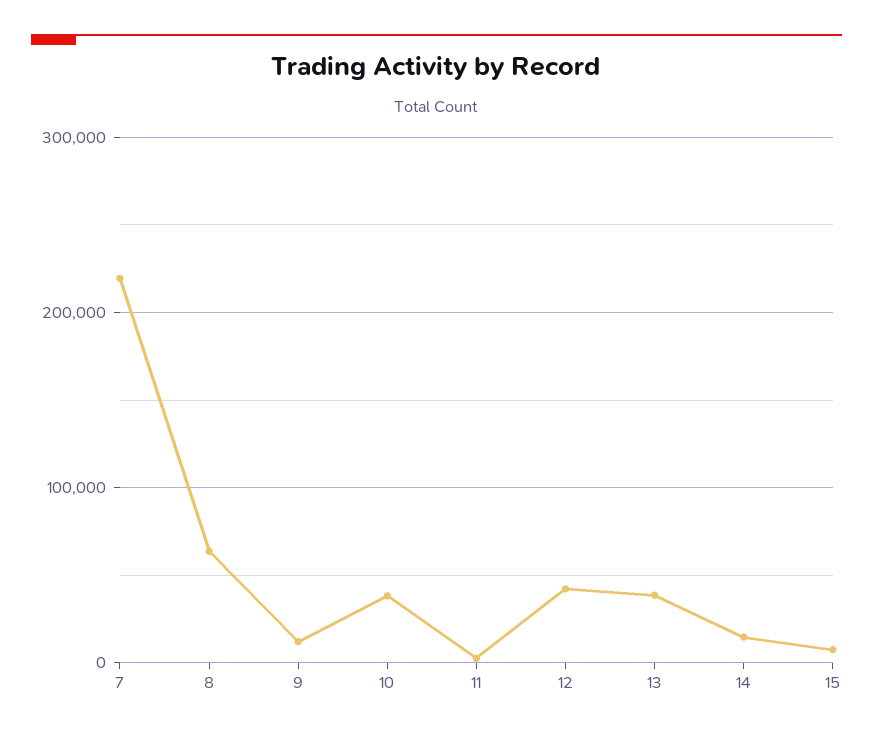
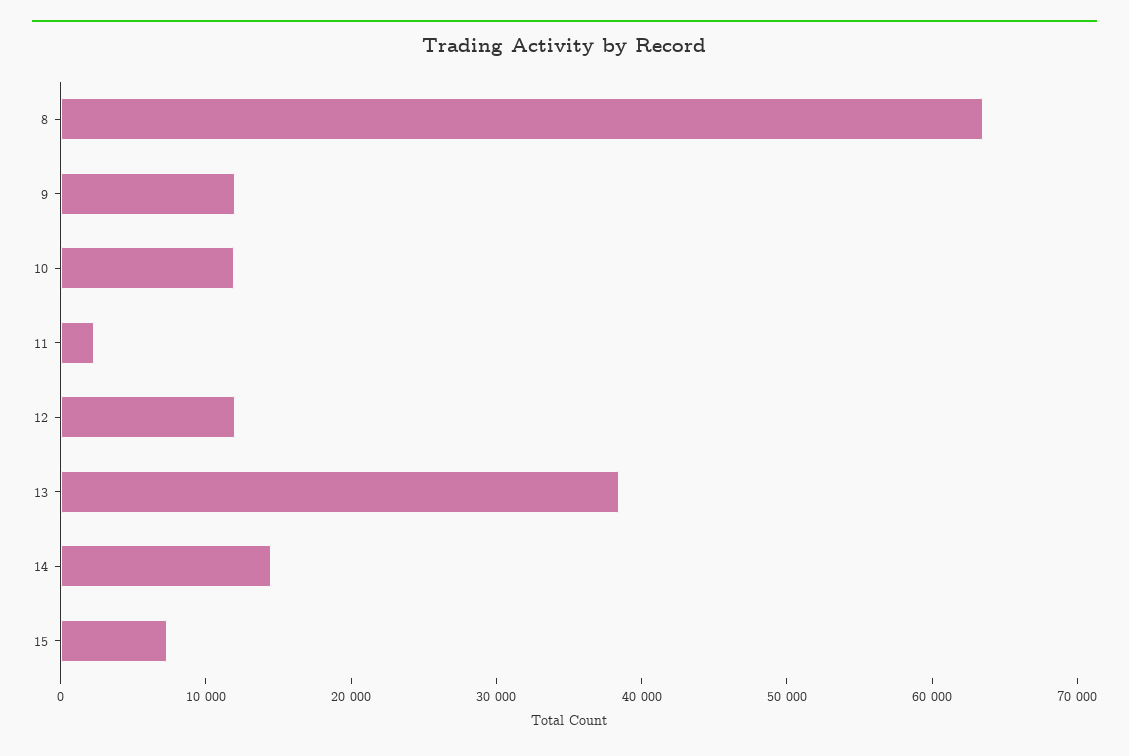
7: 220000 -> none
10: 40000 -> 12000
12: 40000 -> 12000

